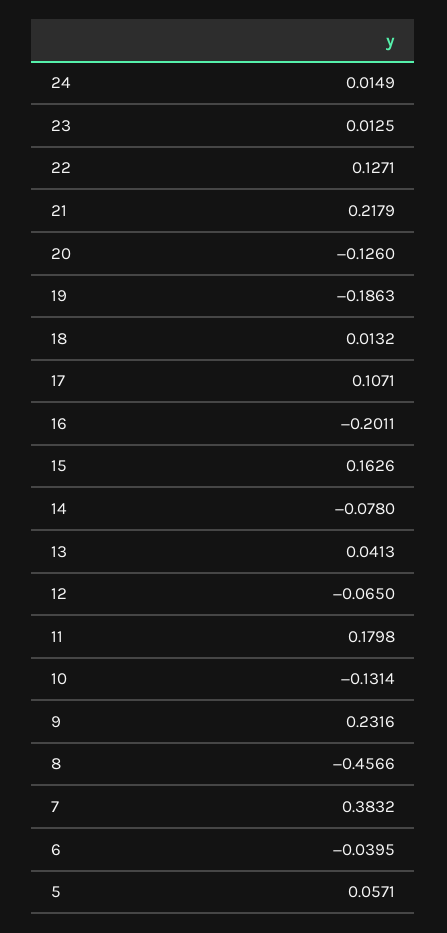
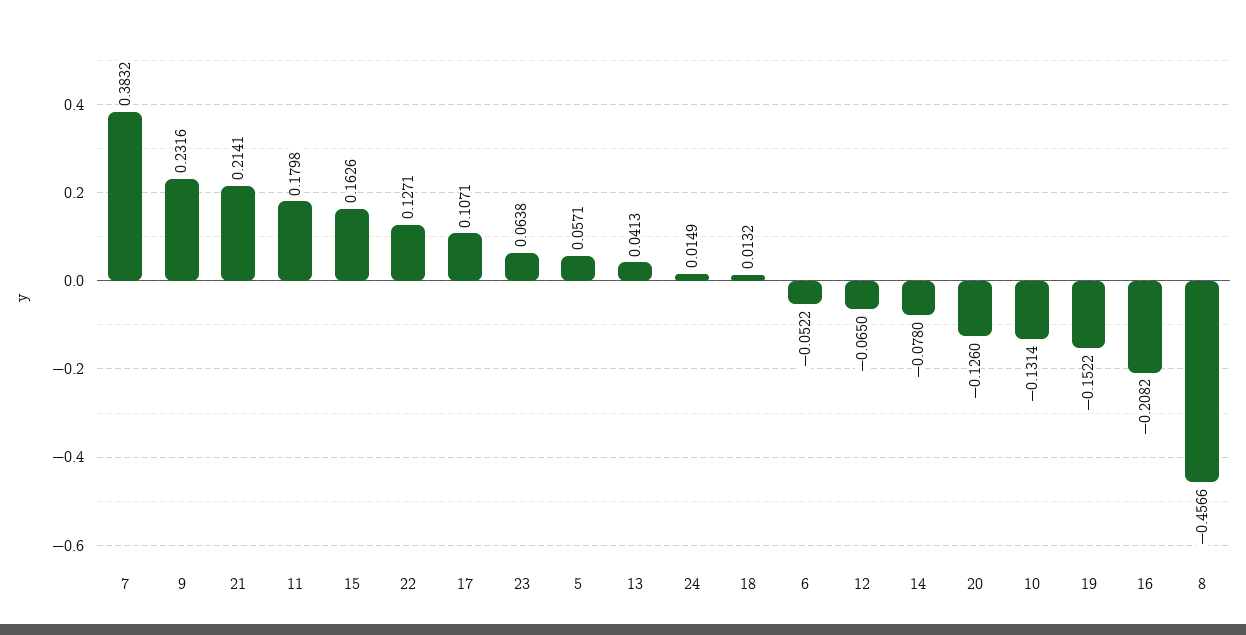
23: 0.0125 -> 0.0638
21: 0.2179 -> 0.2141
19: -0.1863 -> -0.1522
16: -0.2011 -> -0.2082
6: -0.0395 -> -0.0522

